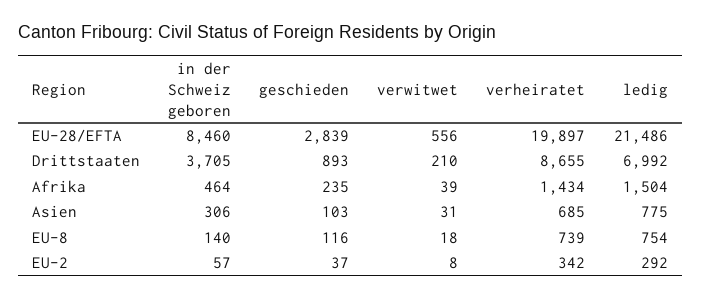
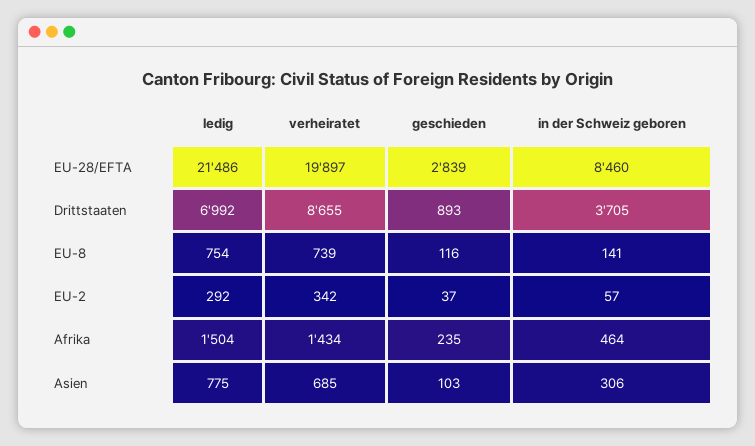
verwitwet, EU-28/EFTA: 556 -> none
verwitwet, Drittstaaten: 210 -> none
verwitwet, Afrika: 39 -> none
verwitwet, Asien: 31 -> none
in der Schweiz geboren, EU-8: 140 -> 141
verwitwet, EU-8: 18 -> none
verwitwet, EU-2: 8 -> none

